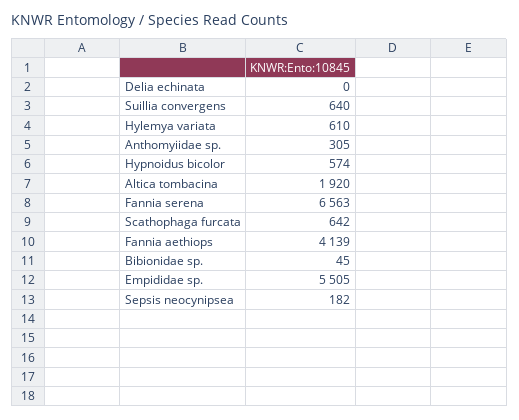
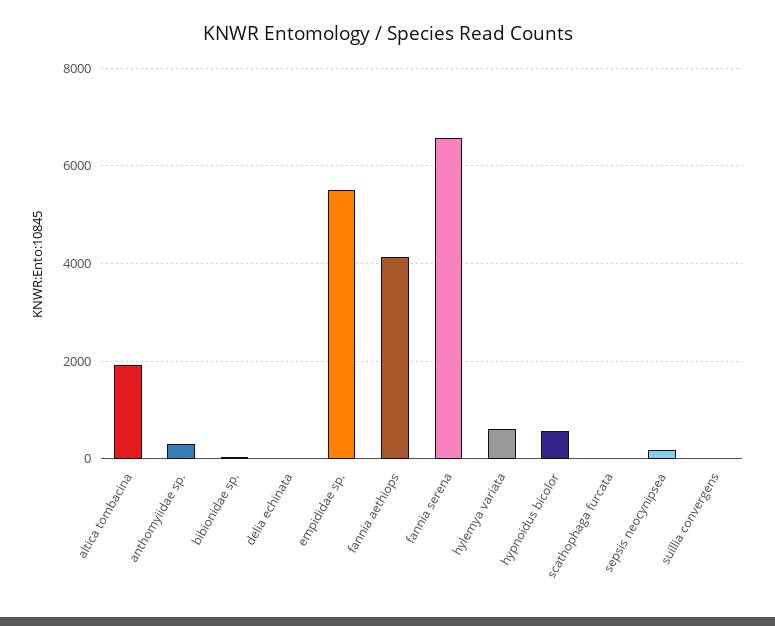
Suillia convergens: 640 -> 0
Scathophaga furcata: 642 -> 0

